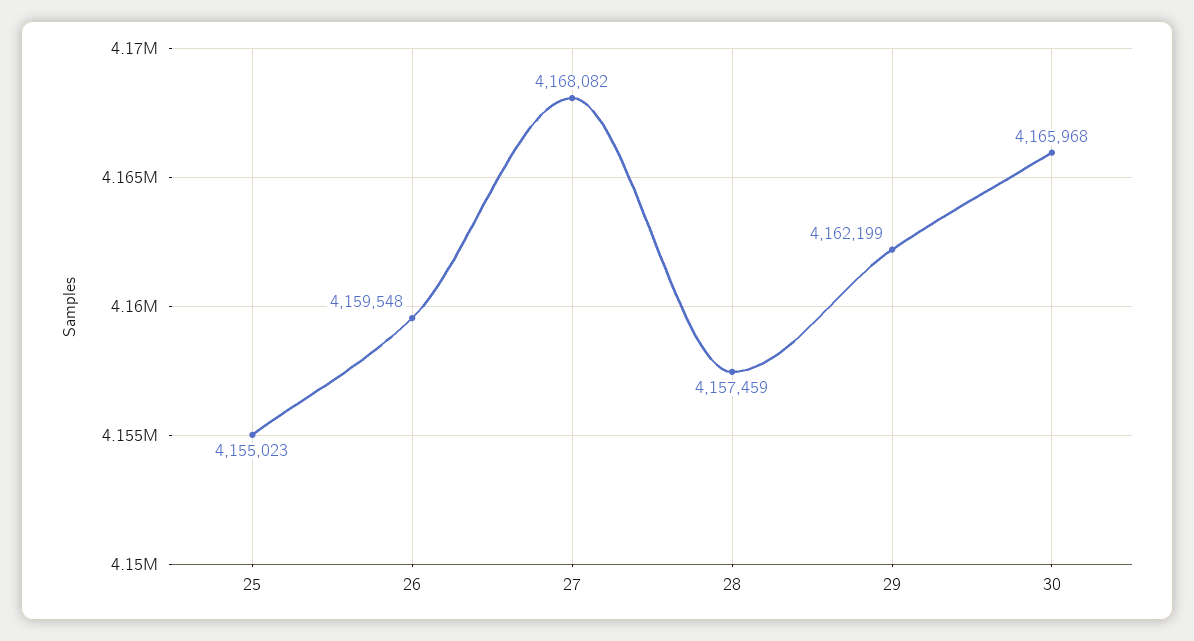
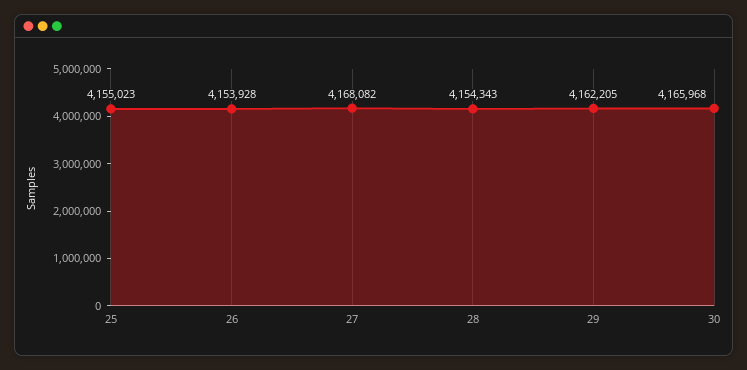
26: 4159548 -> 4153928
28: 4157459 -> 4154343
29: 4162199 -> 4162205

